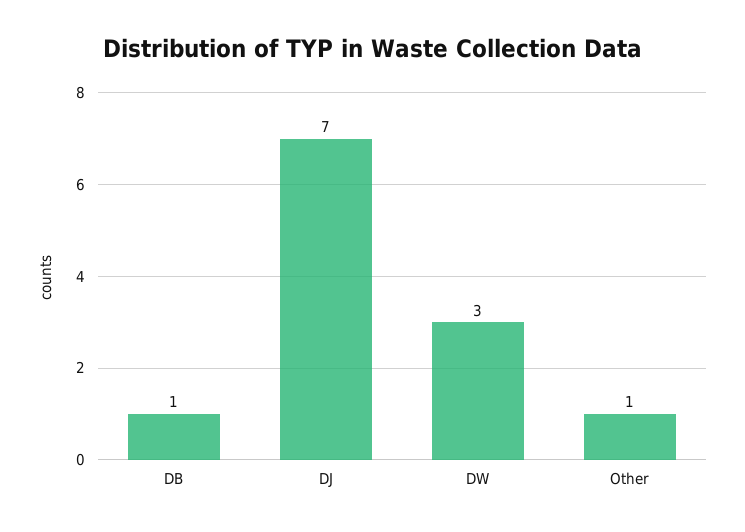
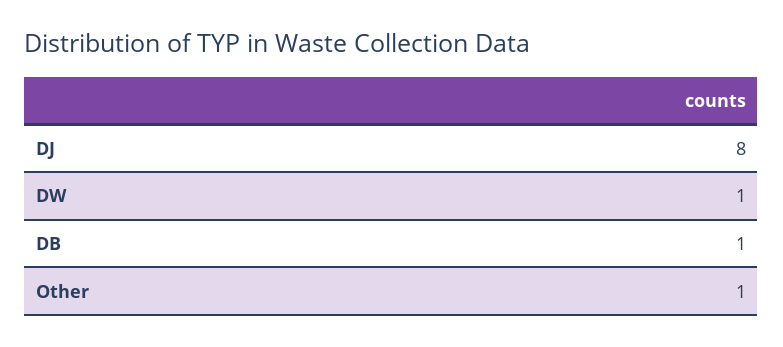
DJ: 7 -> 8
DW: 3 -> 1

